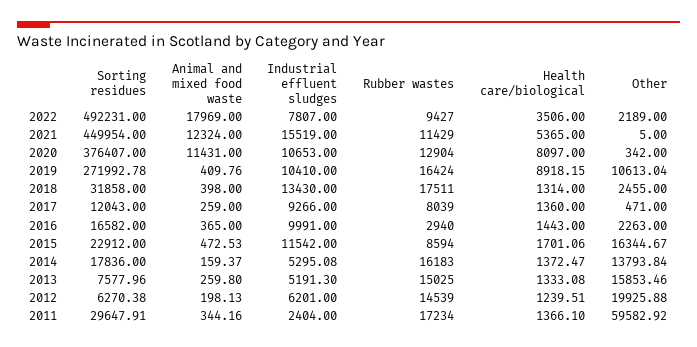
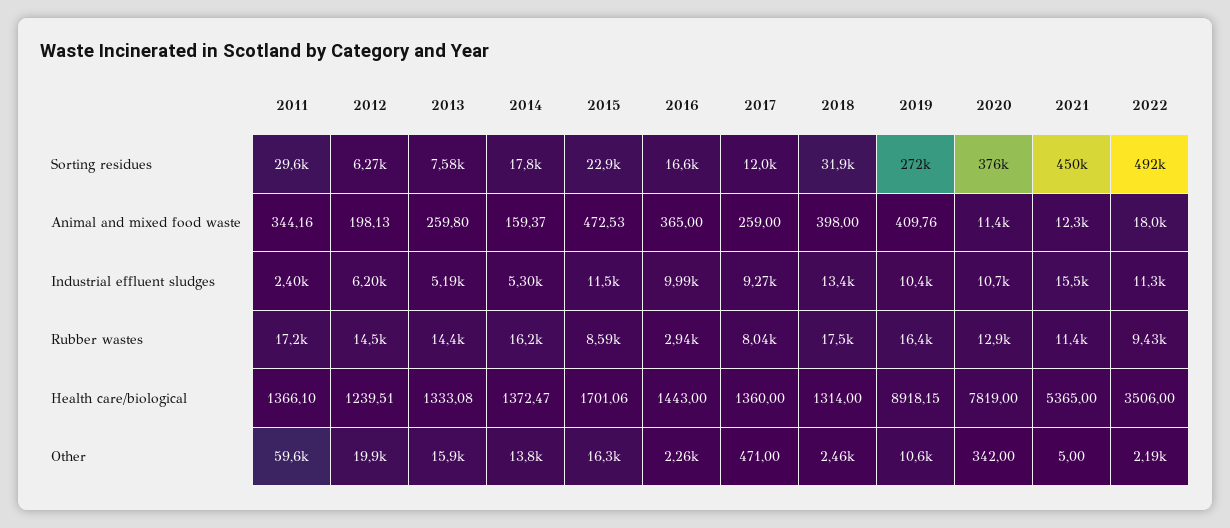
Industrial effluent sludges, 2022: 7807 -> 11300
Health care/biological, 2020: 8097 -> 7819
Rubber wastes, 2013: 15025 -> 14400

